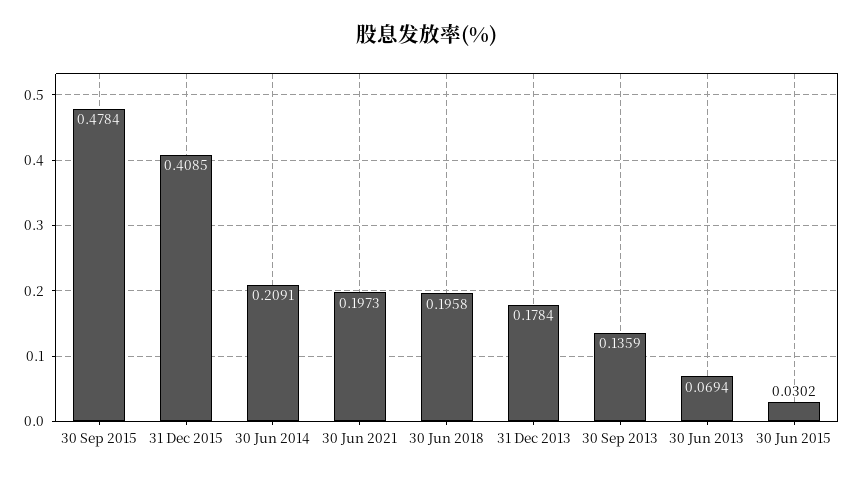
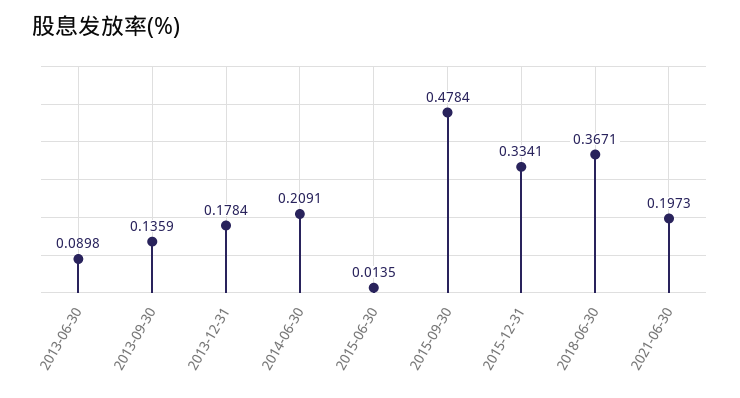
31 Dec 2015: 0.4085 -> 0.3341
30 Jun 2018: 0.1958 -> 0.3671
30 Jun 2013: 0.0694 -> 0.0898
30 Jun 2015: 0.0302 -> 0.0135

